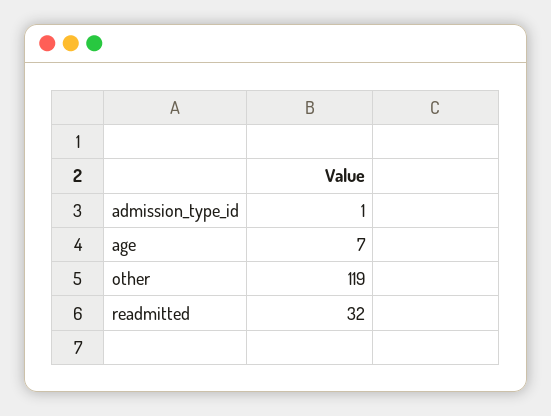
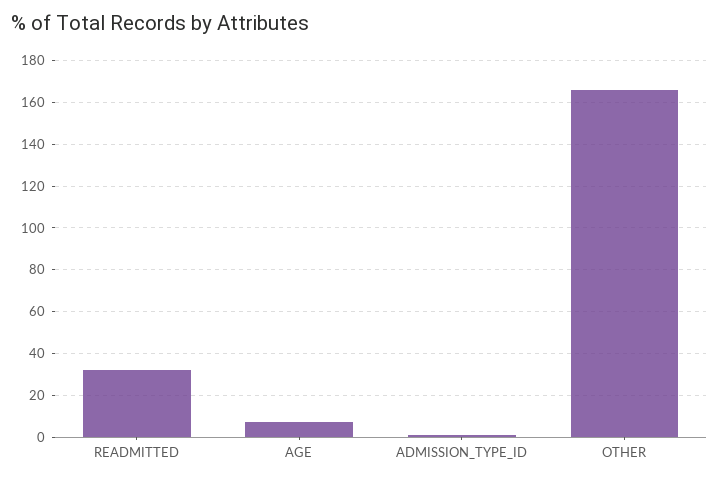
other: 119 -> 165

